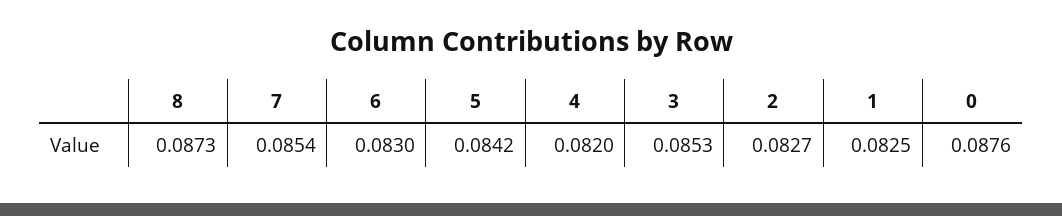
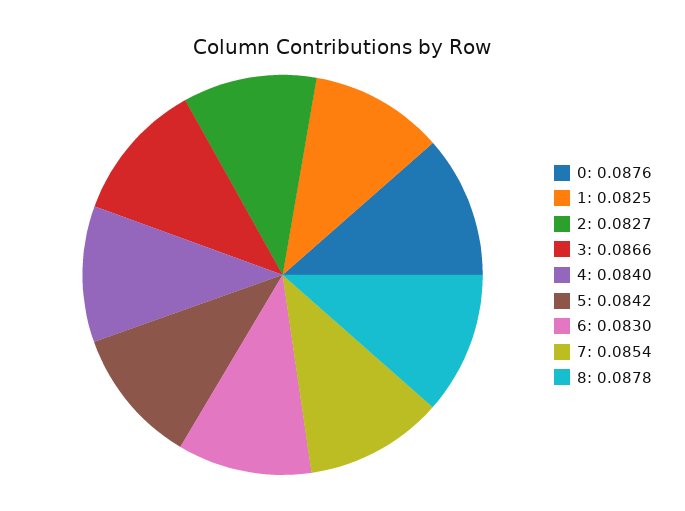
8: 0.0873 -> 0.0878
4: 0.082 -> 0.084
3: 0.0853 -> 0.0866

